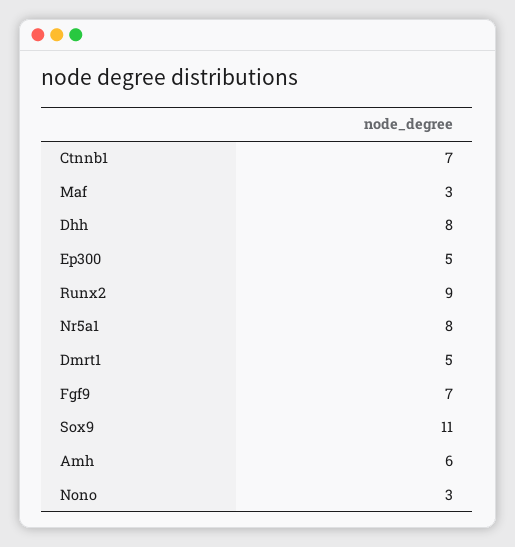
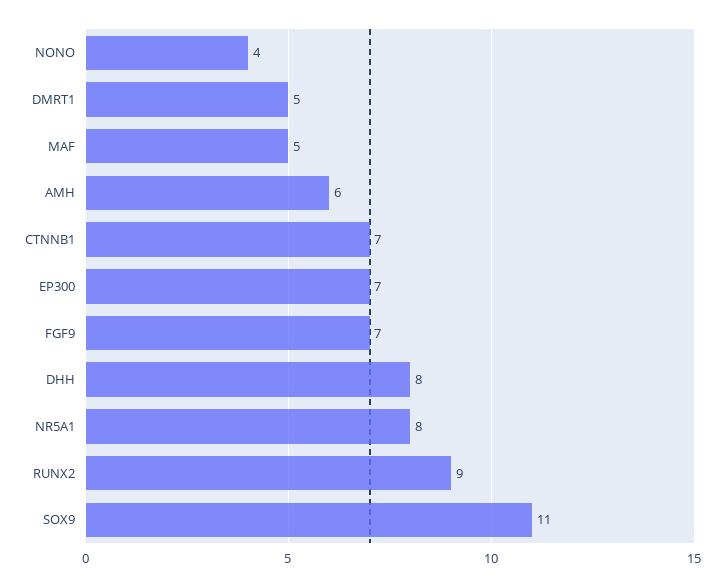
Maf: 3 -> 5
Ep300: 5 -> 7
Nono: 3 -> 4

